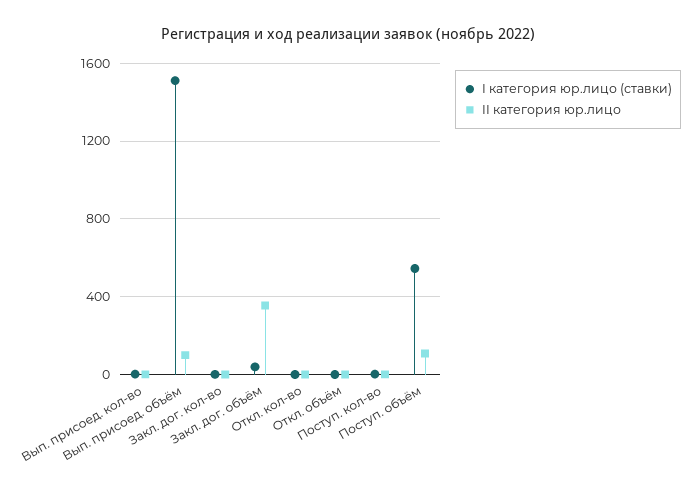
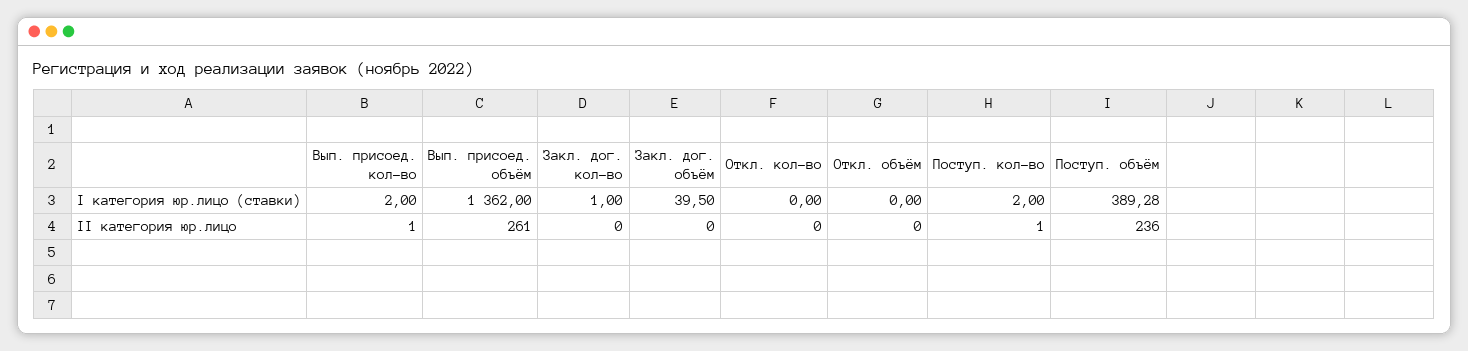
I категория юр.лицо (ставки), Вып. присоед. объём: 1500 -> 1362
II категория юр.лицо, Вып. присоед. объём: 100 -> 261
II категория юр.лицо, Закл. дог. объём: 350 -> 0
I категория юр.лицо (ставки), Поступ. объём: 550 -> 389.28
II категория юр.лицо, Поступ. объём: 100 -> 236

